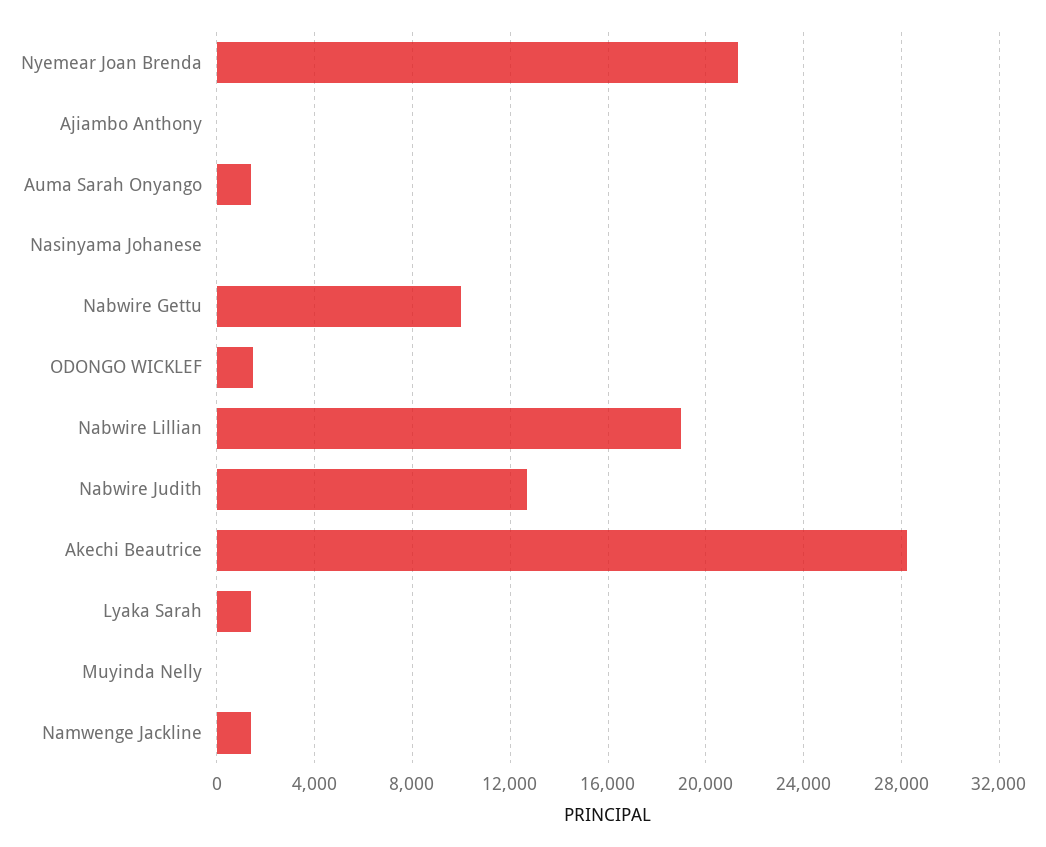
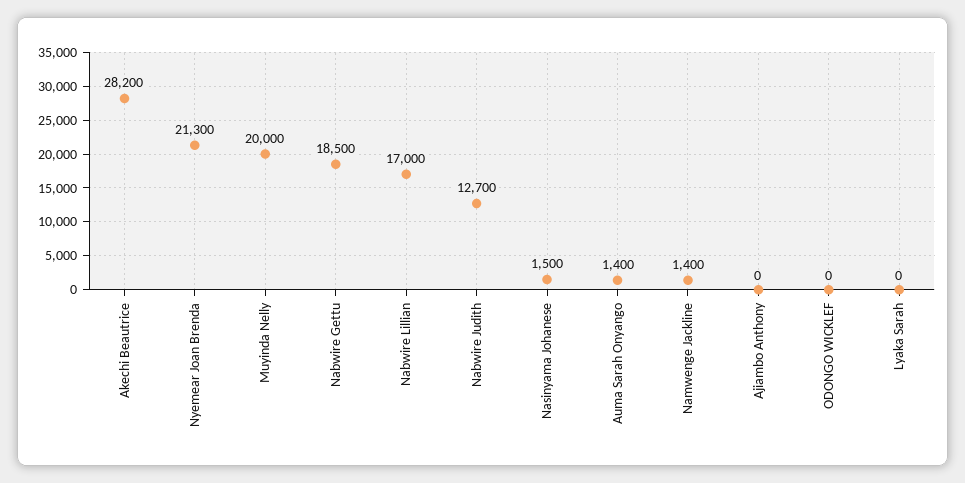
Nasinyama Johanese: 0 -> 1500
Nabwire Gettu: 10000 -> 18500
ODONGO WICKLEF: 1500 -> 0
Nabwire Lillian: 19000 -> 17000
Lyaka Sarah: 1500 -> 0
Muyinda Nelly: 0 -> 20000

